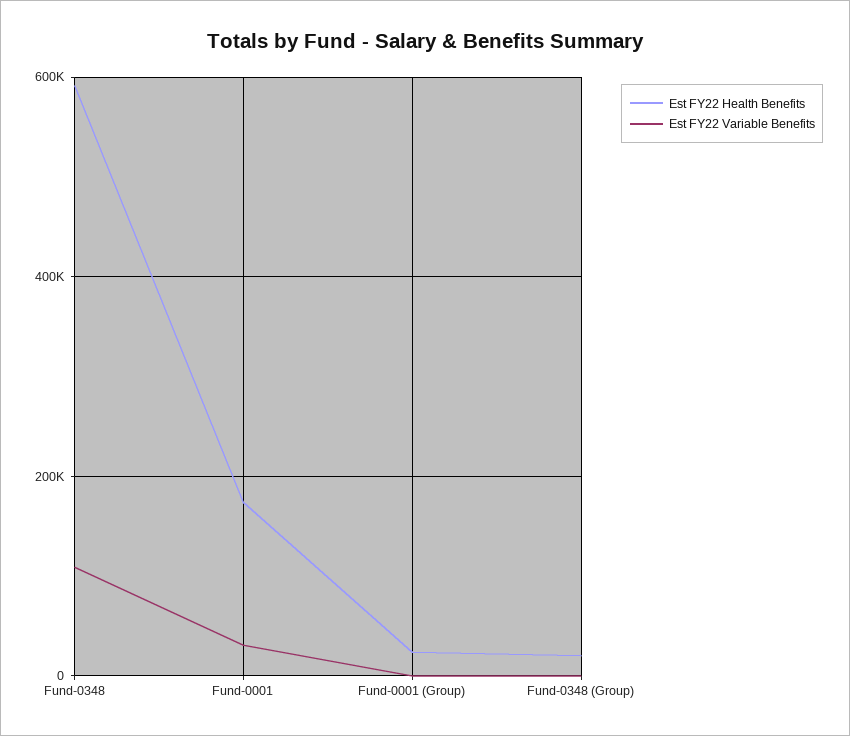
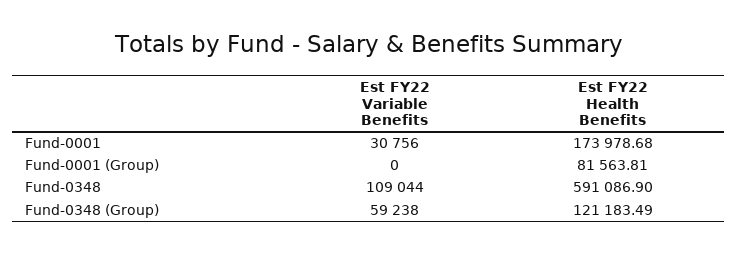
Est FY22 Health Benefits, Fund-0001 (Group): 20000 -> 81563.81
Est FY22 Health Benefits, Fund-0348 (Group): 20000 -> 121183.49
Est FY22 Variable Benefits, Fund-0348 (Group): 0 -> 59238

